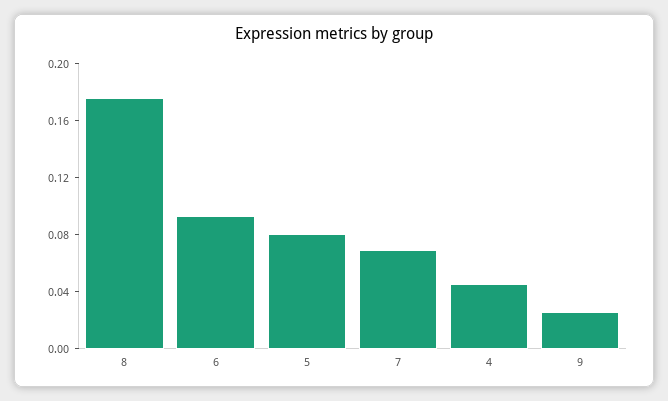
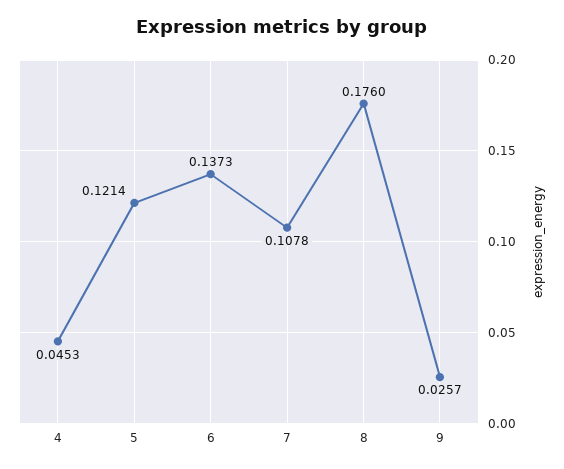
6: 0.09 -> 0.1373
5: 0.08 -> 0.1214
7: 0.07 -> 0.1078

